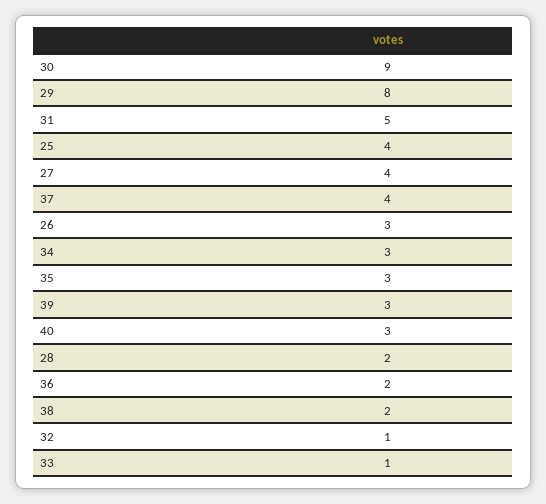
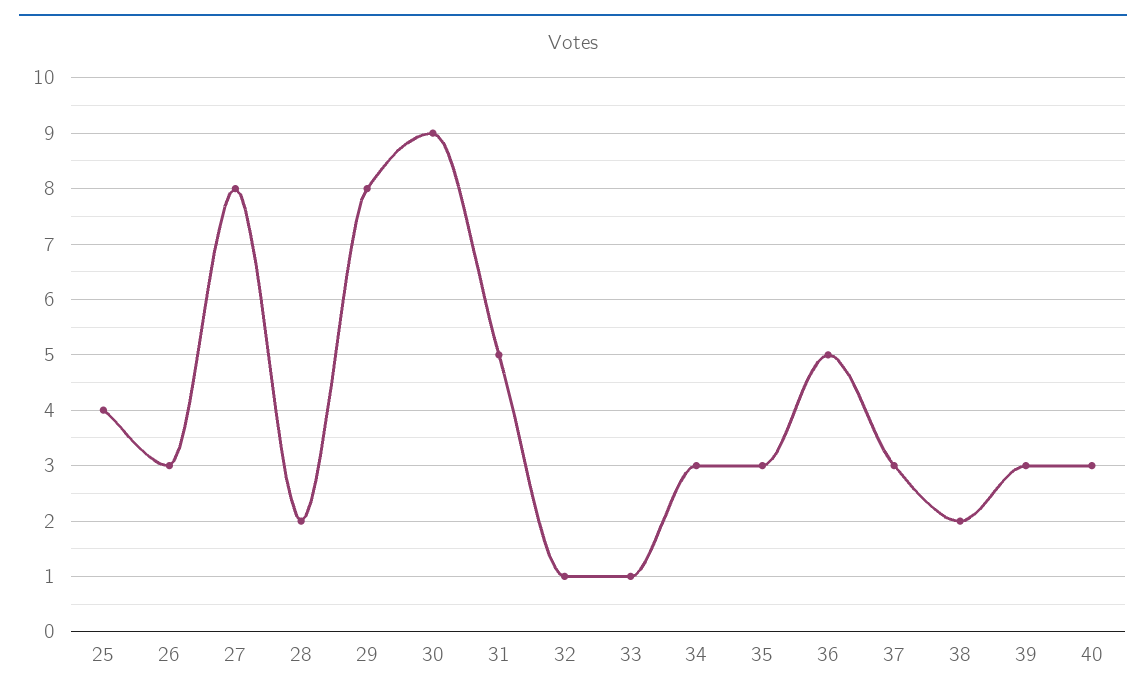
27: 4 -> 8
37: 4 -> 3
36: 2 -> 5

